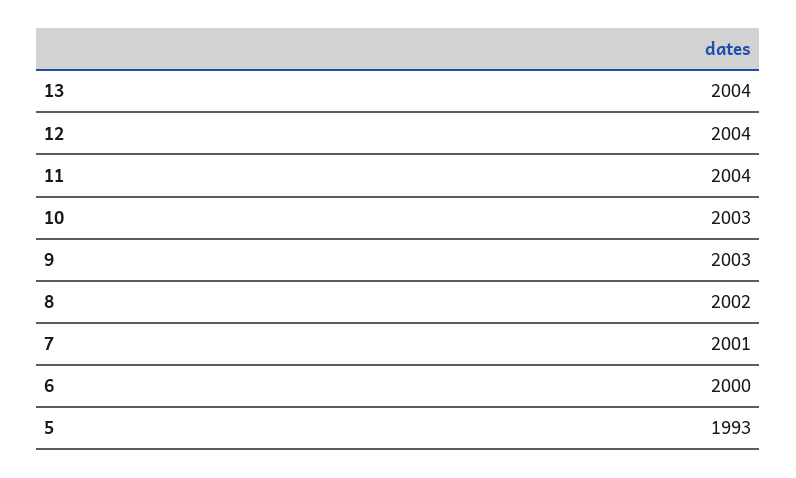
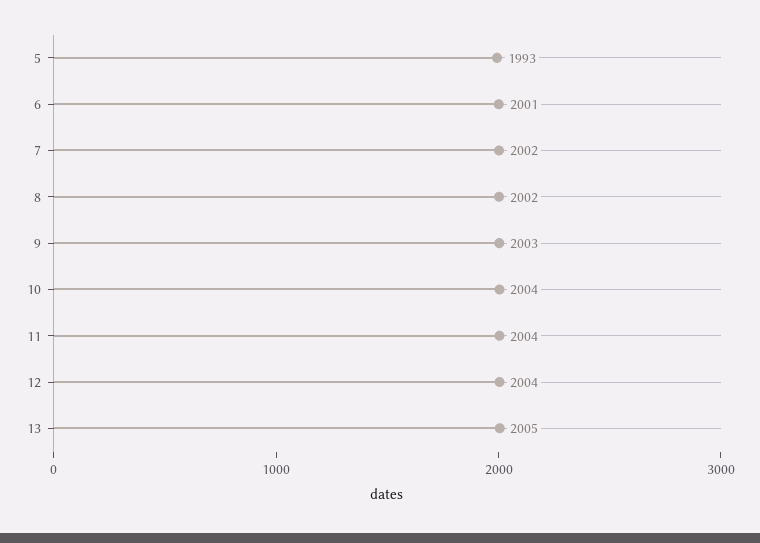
13: 2004 -> 2005
10: 2003 -> 2004
7: 2001 -> 2002
6: 2000 -> 2001

